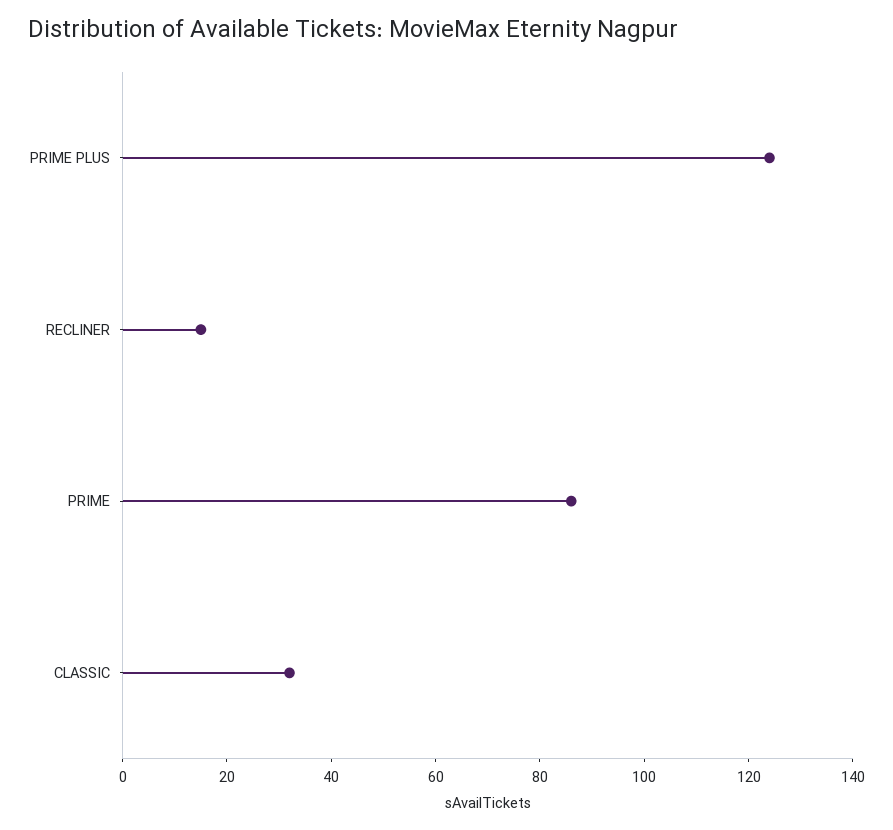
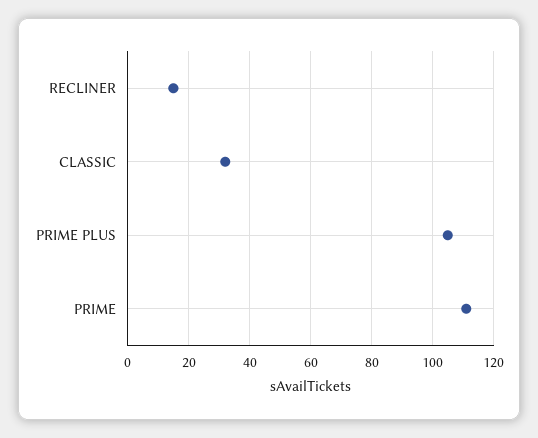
PRIME PLUS: 125 -> 105
PRIME: 85 -> 110

